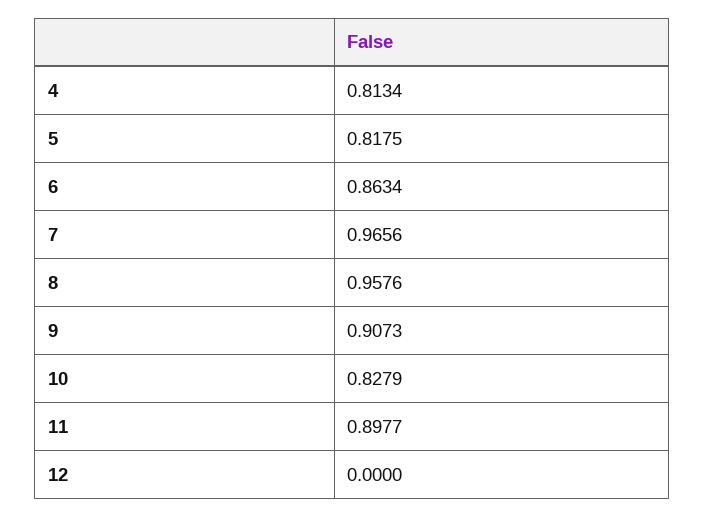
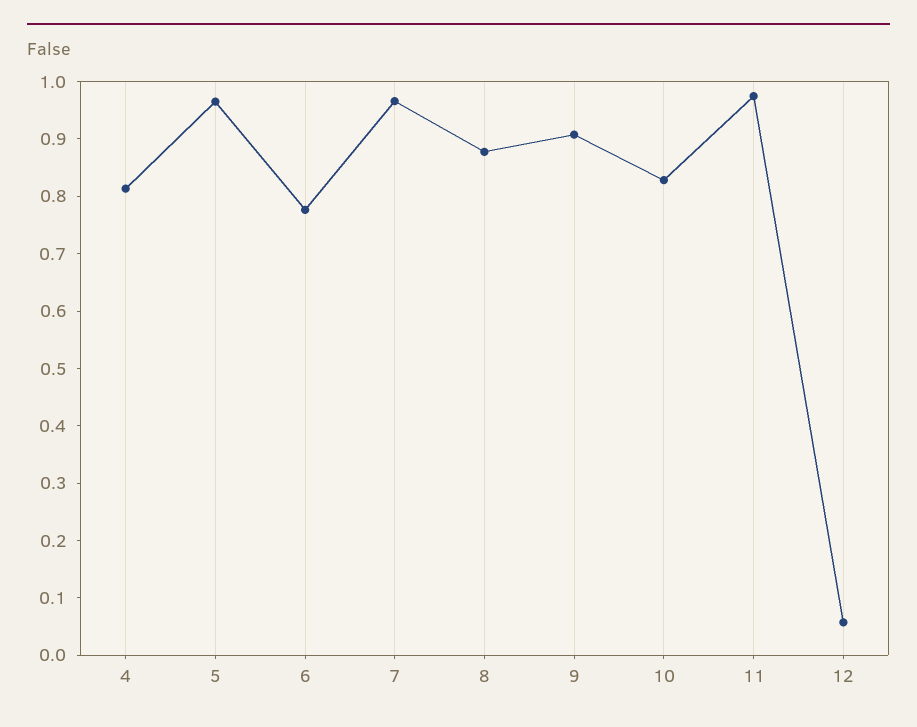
5: 0.8175 -> 0.96
6: 0.8634 -> 0.78
8: 0.9576 -> 0.88
11: 0.8977 -> 0.98
12: 0 -> 0.06

